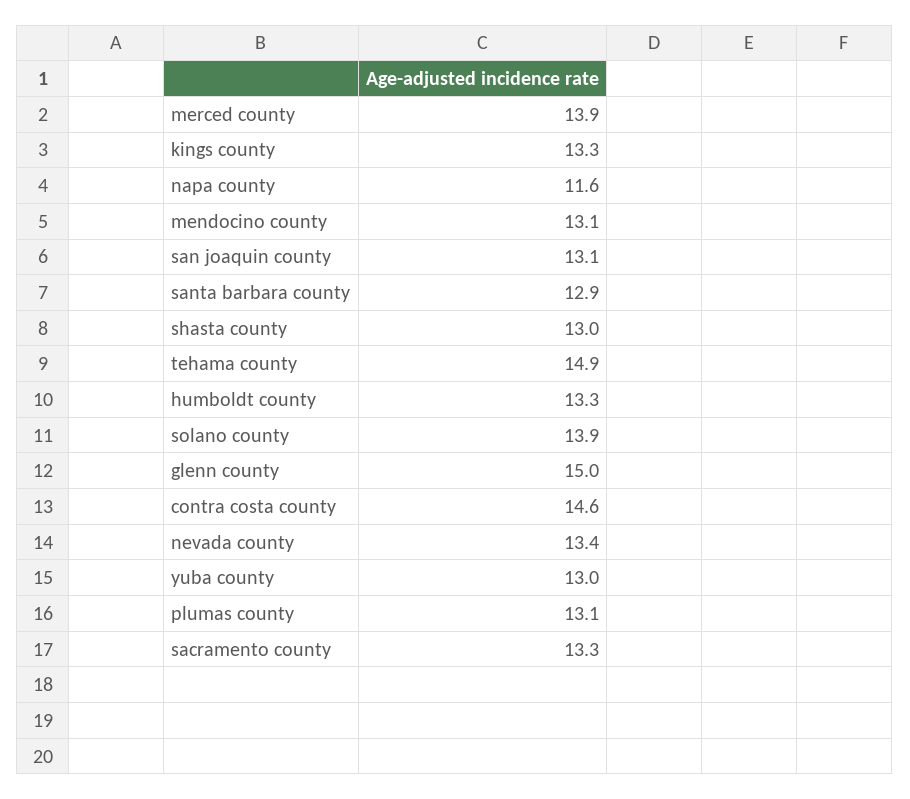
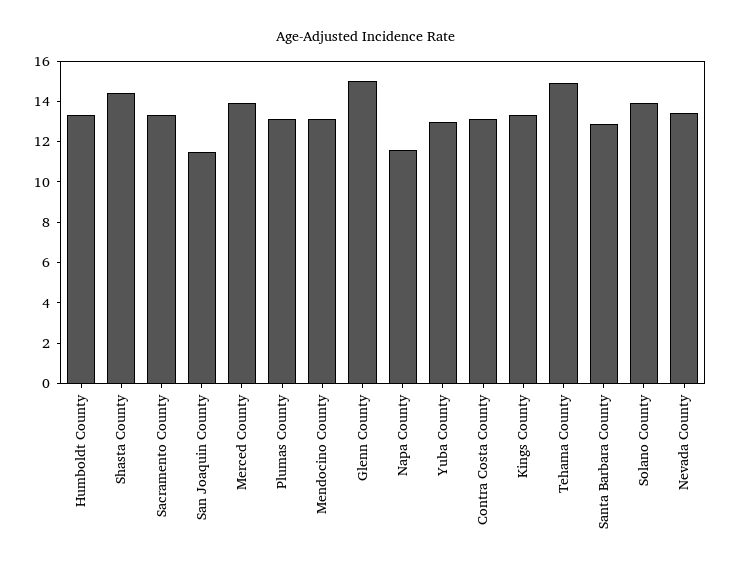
san joaquin county: 13.1 -> 11.5
shasta county: 13 -> 14.5
contra costa county: 14.6 -> 13

